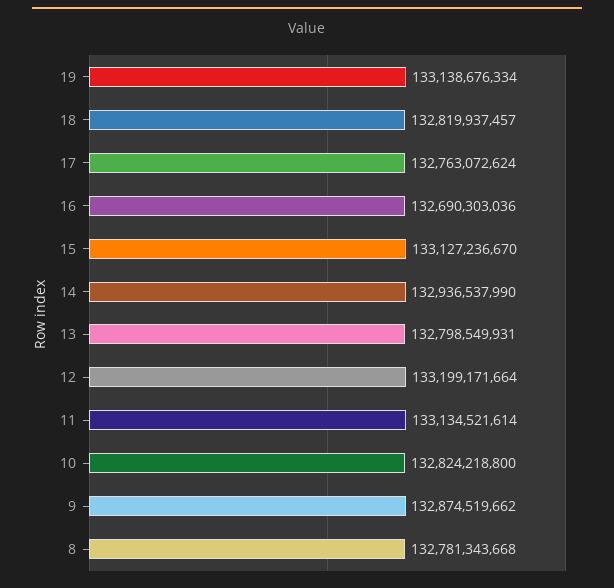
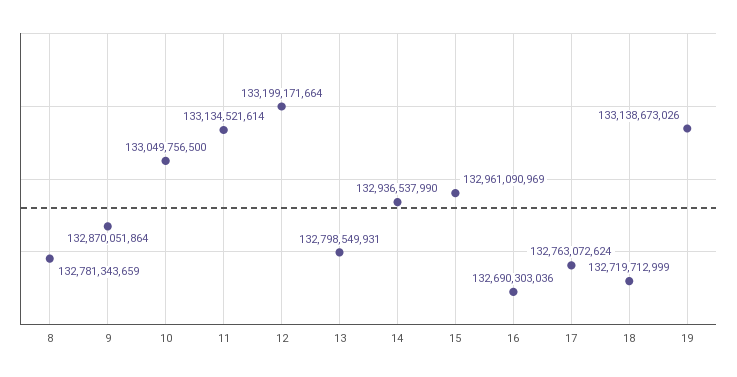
19: 133138676334 -> 133138673026
18: 132819937457 -> 132719712999
15: 133127236670 -> 132961090969
10: 132824218800 -> 133049756500
9: 132874519662 -> 132870051864
8: 132781343668 -> 132781343659

